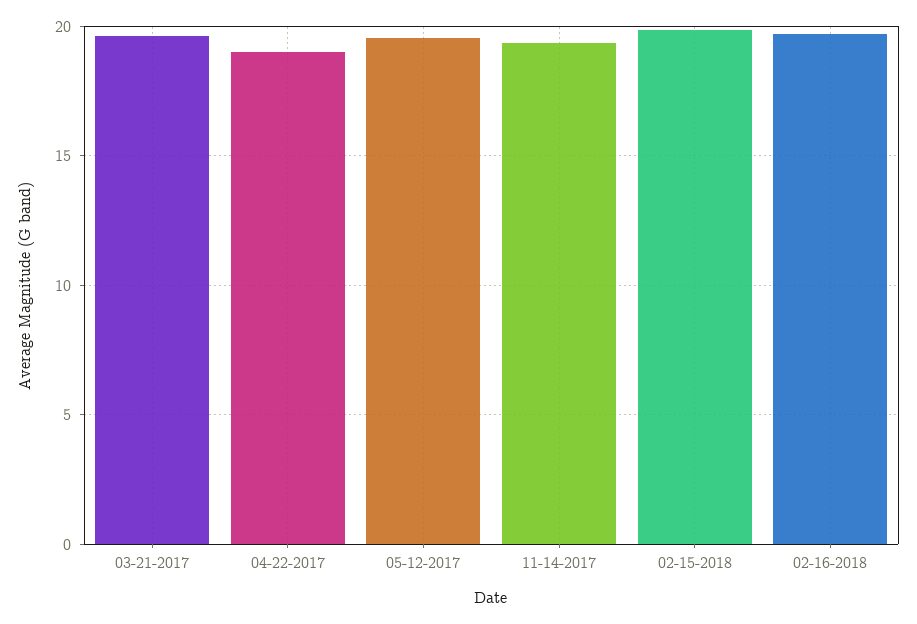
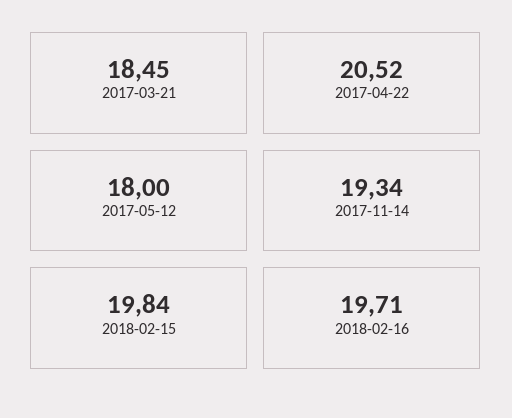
03-21-2017: 19.5 -> 18.45
04-22-2017: 19 -> 20.52
05-12-2017: 19.5 -> 18

